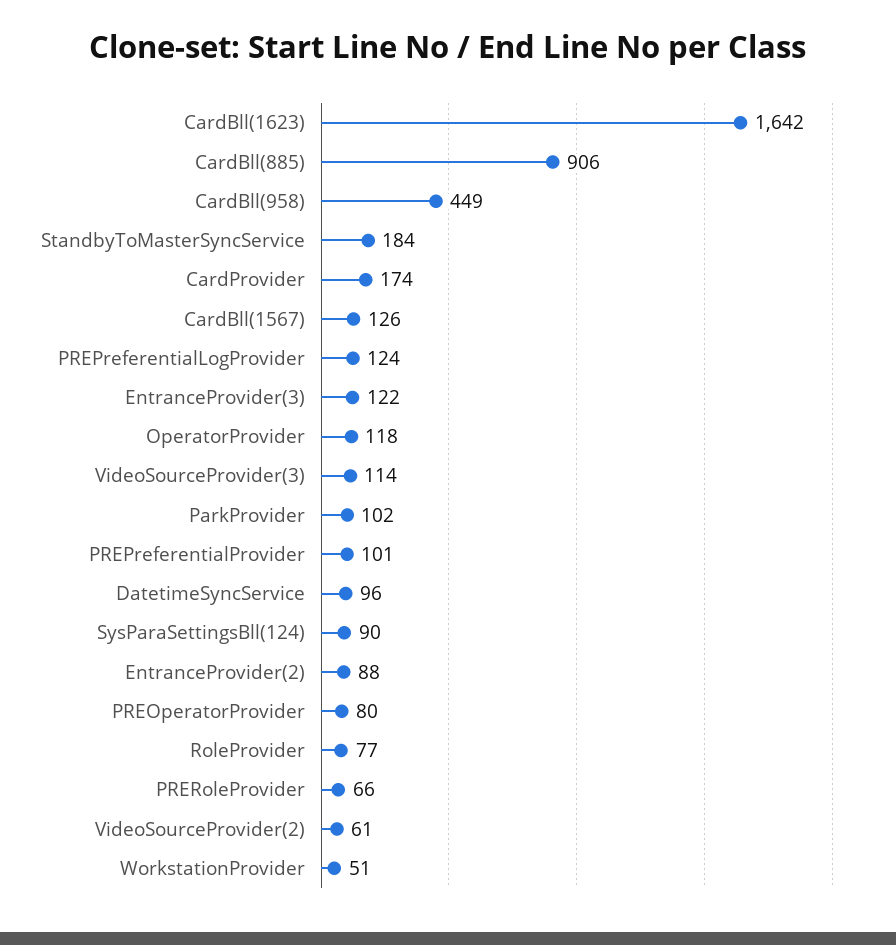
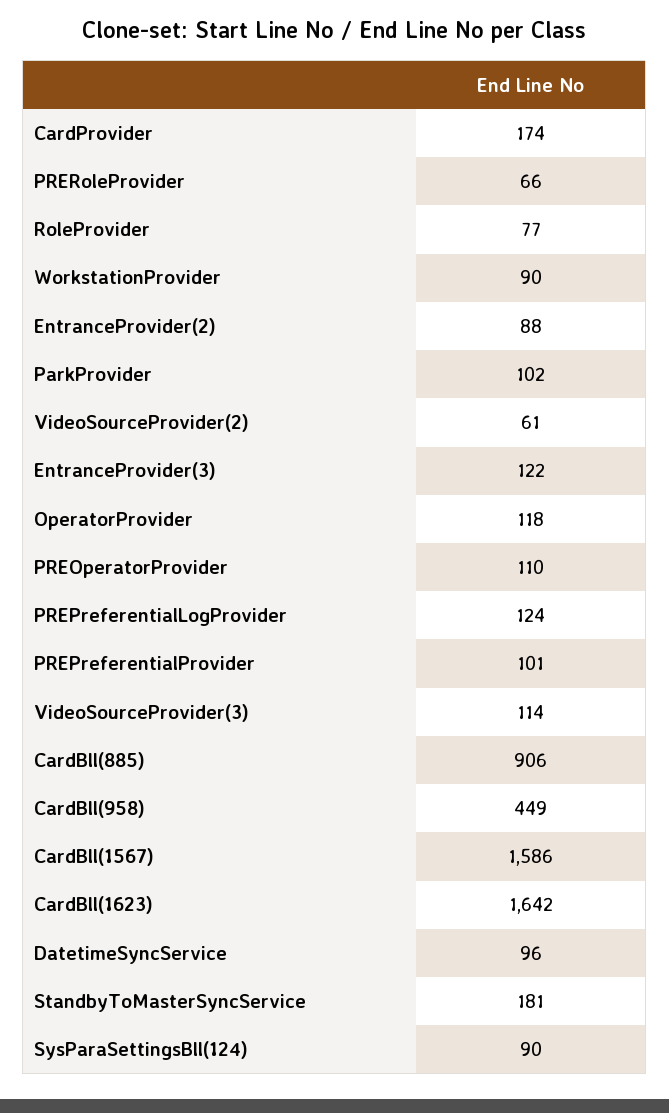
StandbyToMasterSyncService: 184 -> 181
CardBll(1567): 126 -> 1586
PREOperatorProvider: 80 -> 110
WorkstationProvider: 51 -> 90

